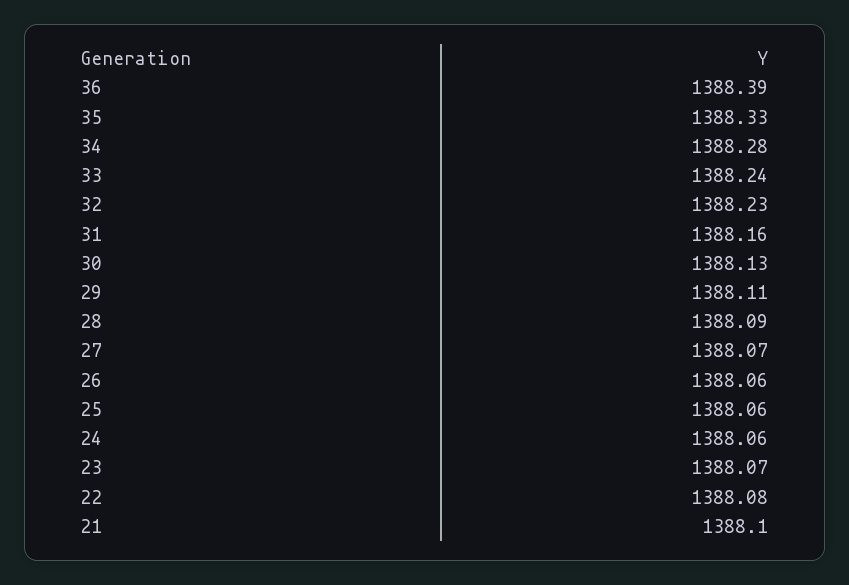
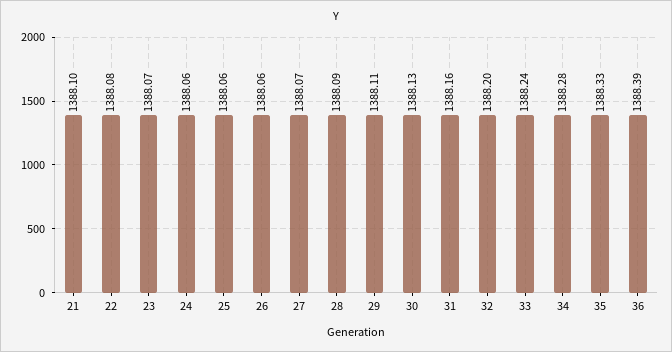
32: 1388.23 -> 1388.2

